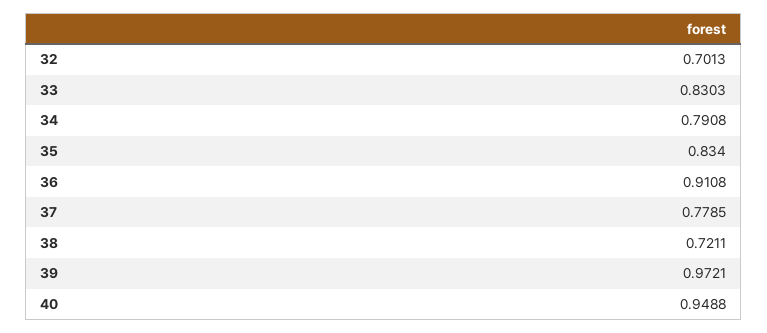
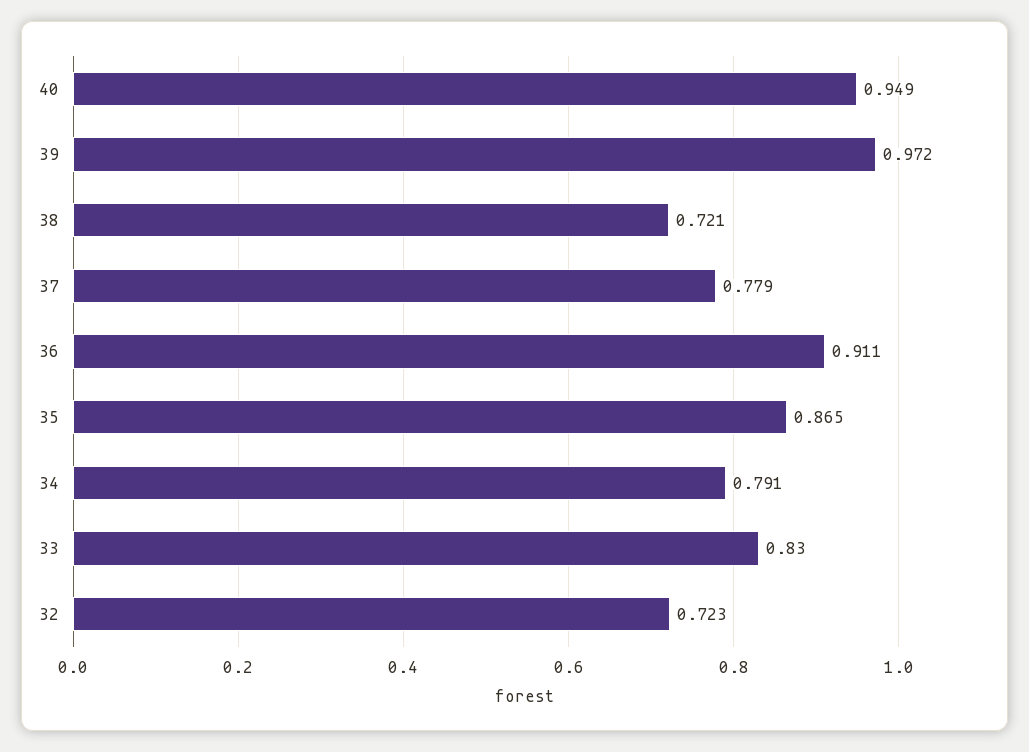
32: 0.7013 -> 0.723
35: 0.834 -> 0.865

